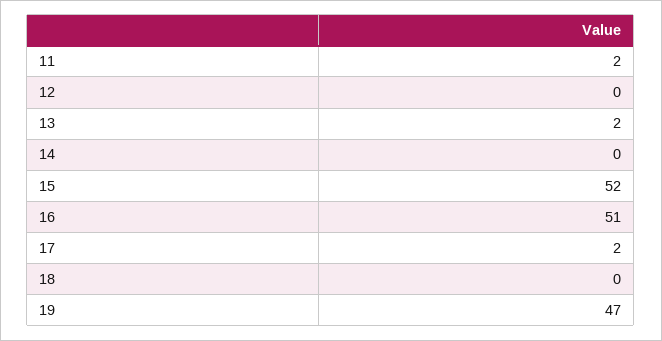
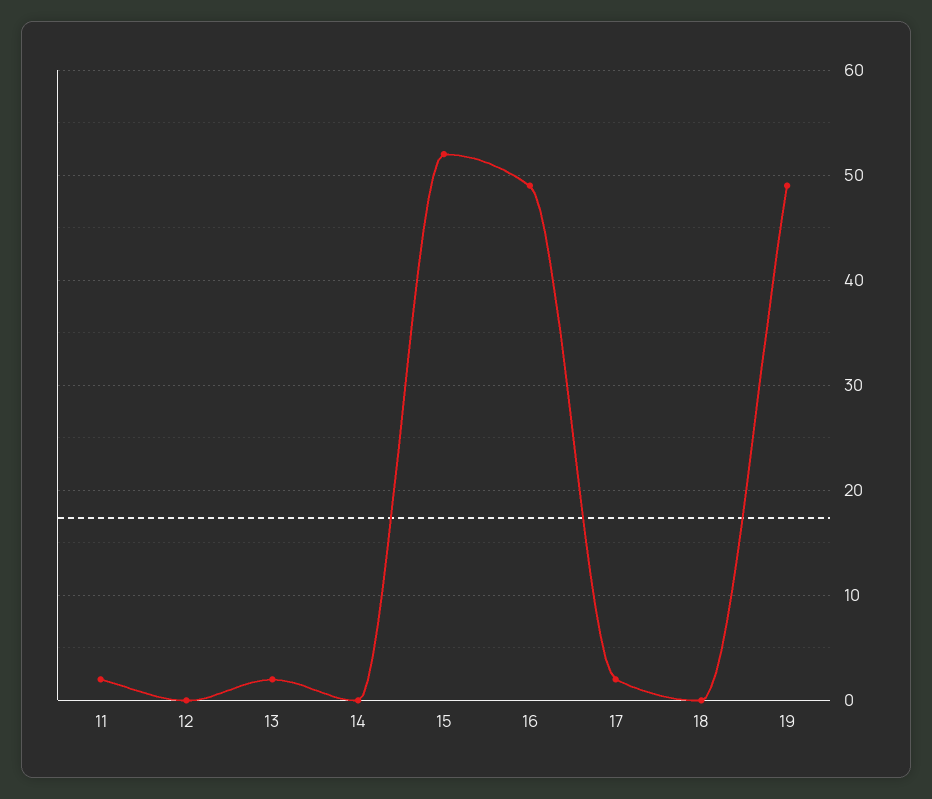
16: 51 -> 49
19: 47 -> 49

